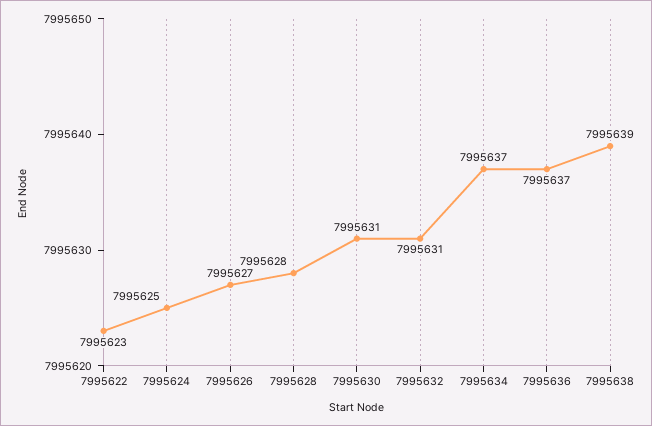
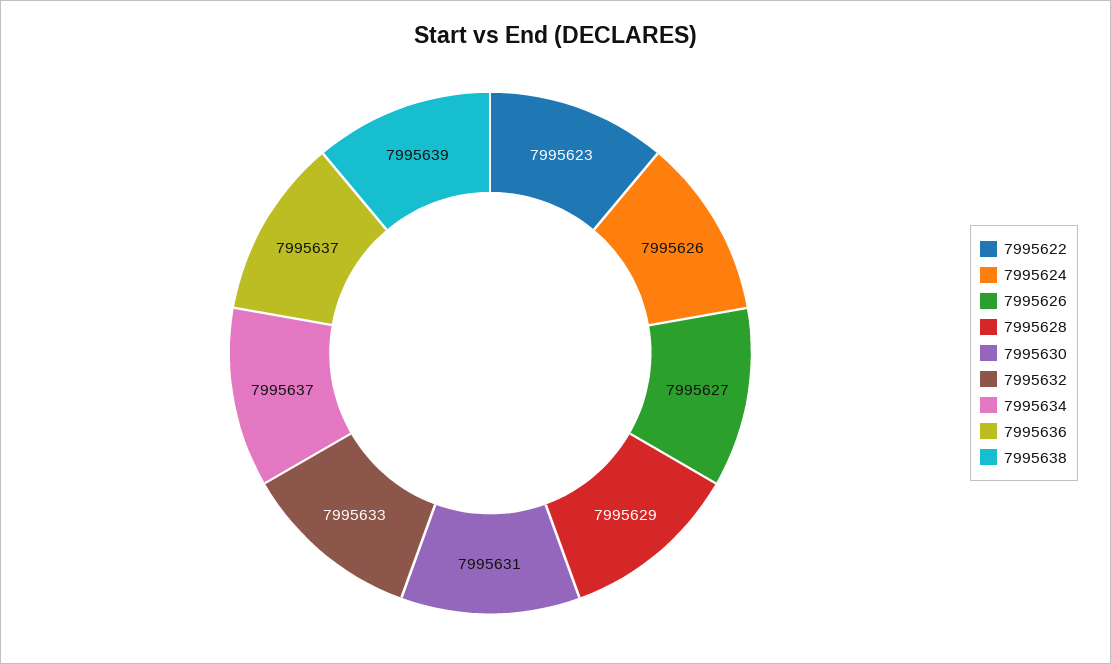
7995624: 7995625 -> 7995626
7995628: 7995628 -> 7995629
7995632: 7995631 -> 7995633

